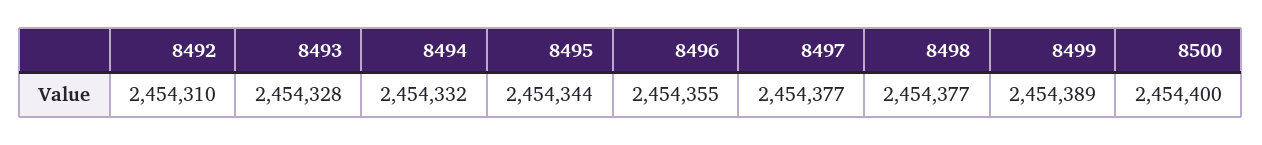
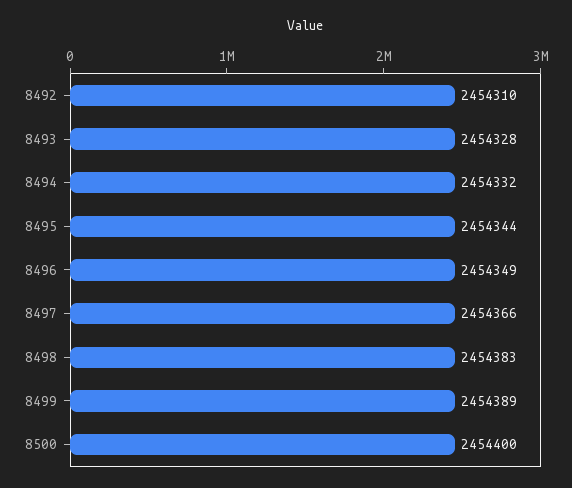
8496: 2454355 -> 2454349
8497: 2454377 -> 2454366
8498: 2454377 -> 2454383

